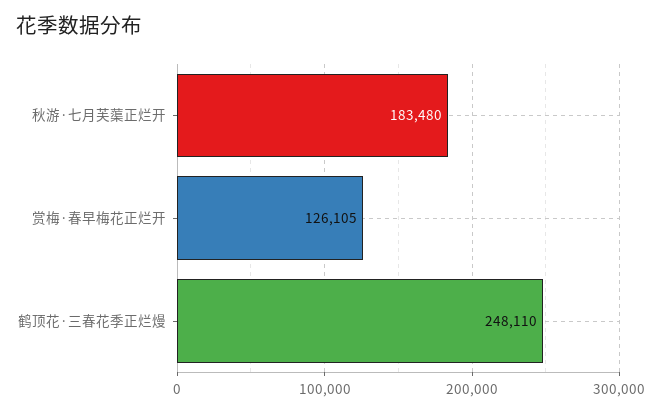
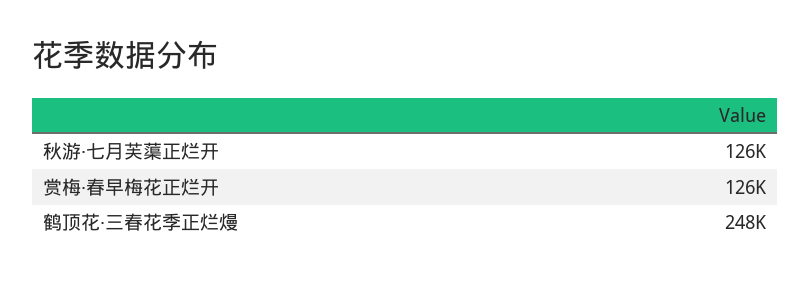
秋游·七月芙蕖正烂开: 183480 -> 126000

